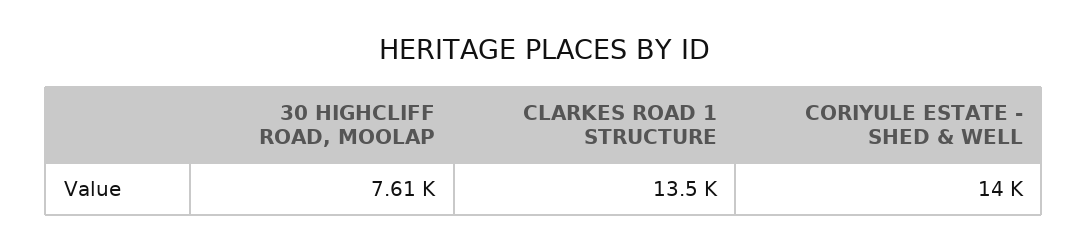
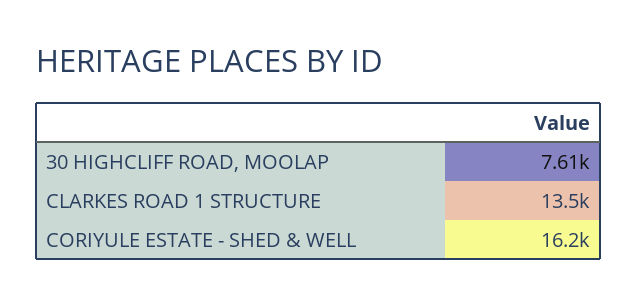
CORIYULE ESTATE - SHED & WELL: 14000 -> 16200

